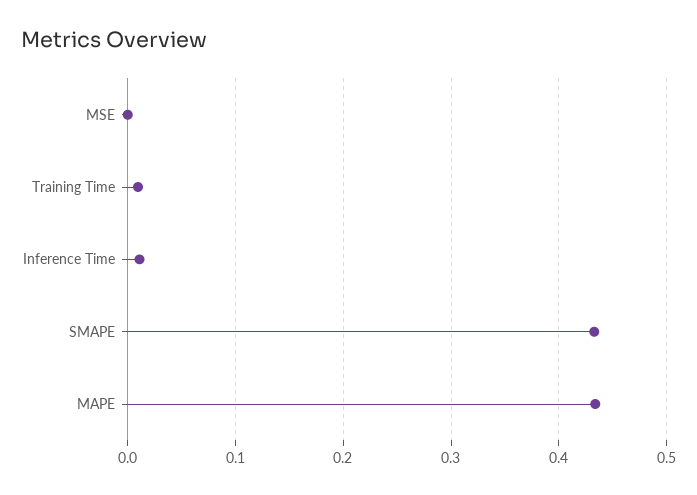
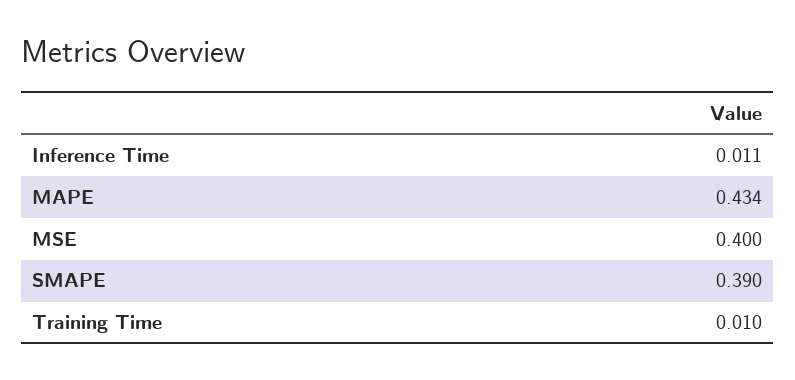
MSE: 0 -> 0.4
SMAPE: 0.43 -> 0.39

